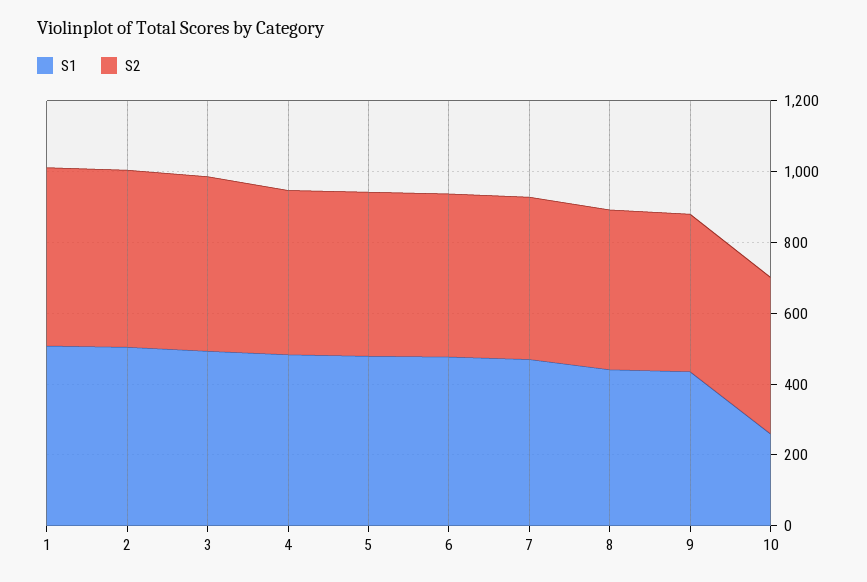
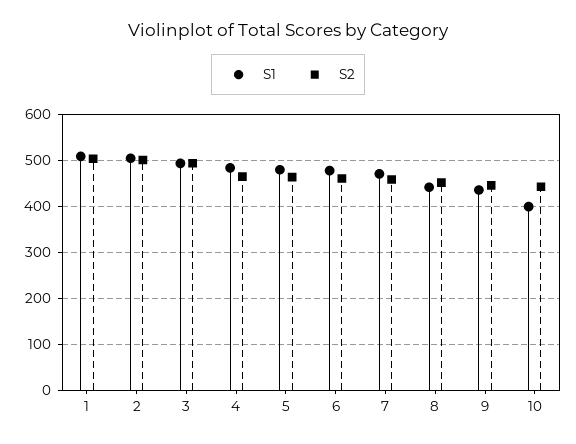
S1, 10: 250 -> 400

